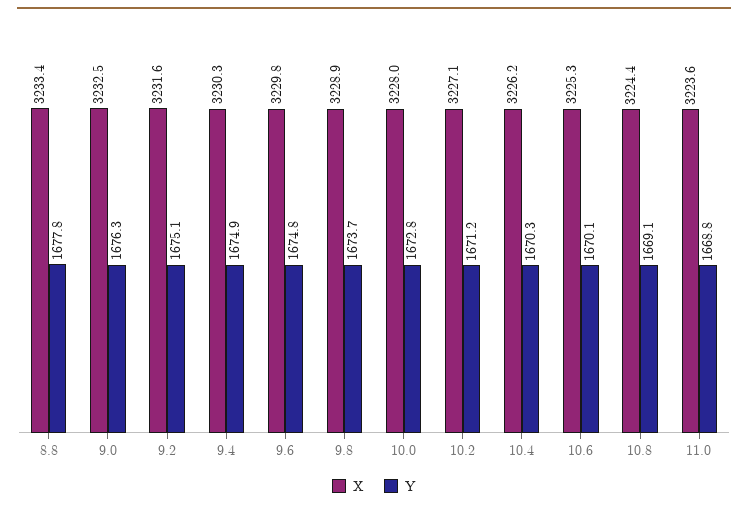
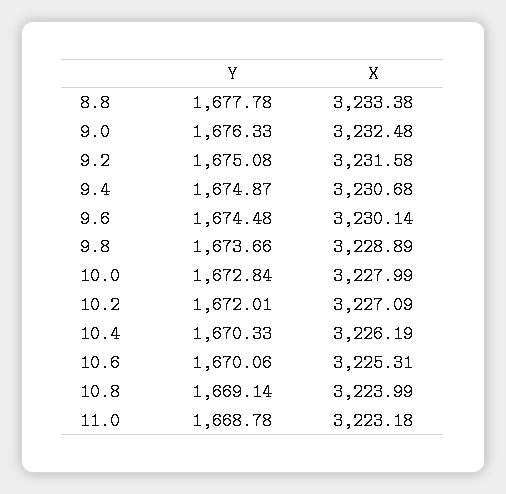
X, 9.4: 3230.3 -> 3230.68
X, 9.6: 3229.8 -> 3230.14
Y, 9.6: 1674.8 -> 1674.48
Y, 10.2: 1671.2 -> 1672.01
X, 10.8: 3224.4 -> 3223.99
X, 11.0: 3223.6 -> 3223.18

